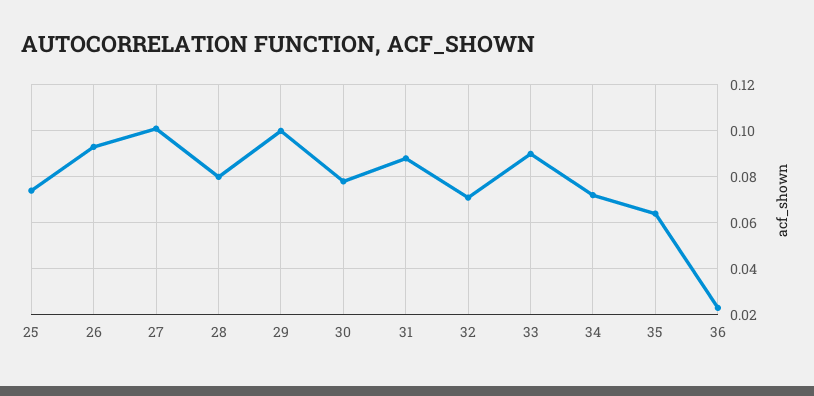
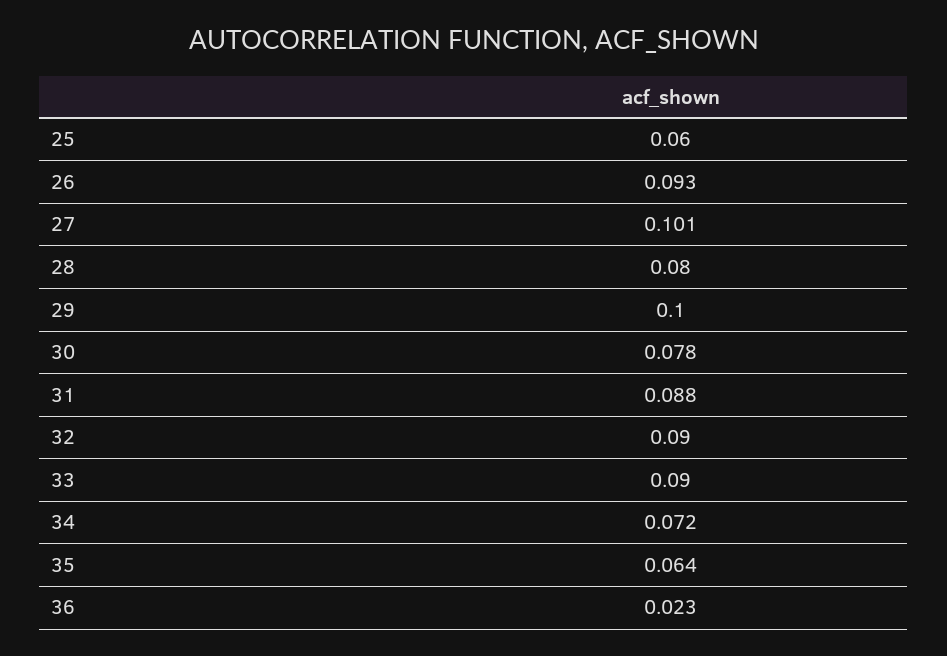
25: 0.075 -> 0.06
32: 0.07 -> 0.09

